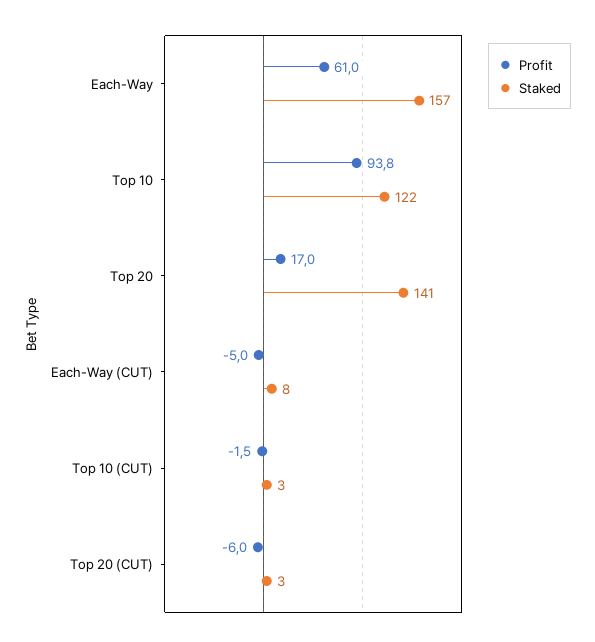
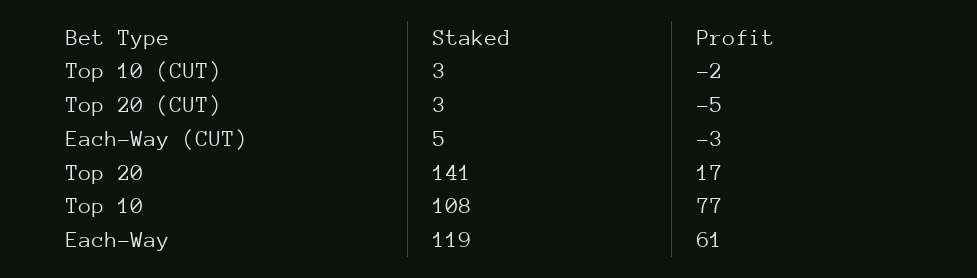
Staked, Each-Way: 157 -> 119
Profit, Top 10: 93.8 -> 77
Staked, Top 10: 122 -> 108
Profit, Each-Way (CUT): -5 -> -3
Staked, Each-Way (CUT): 8 -> 5
Profit, Top 10 (CUT): -1.5 -> -2
Profit, Top 20 (CUT): -6 -> -5

